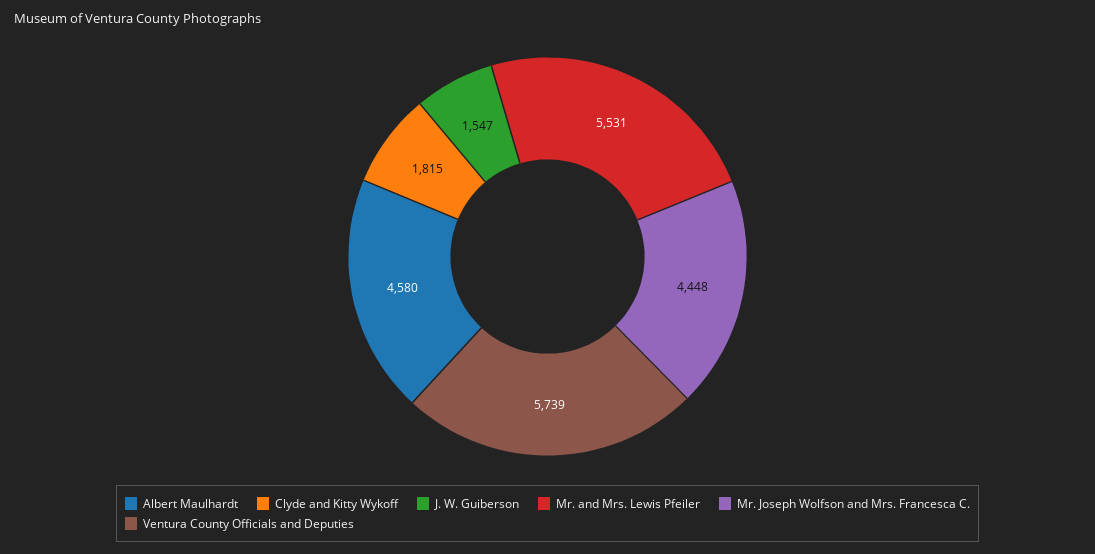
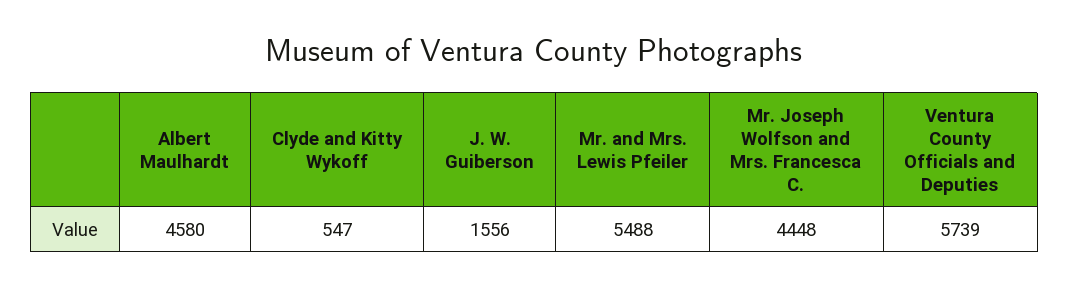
Clyde and Kitty Wykoff: 1815 -> 547
J. W. Guiberson: 1547 -> 1556
Mr. and Mrs. Lewis Pfeiler: 5531 -> 5488

